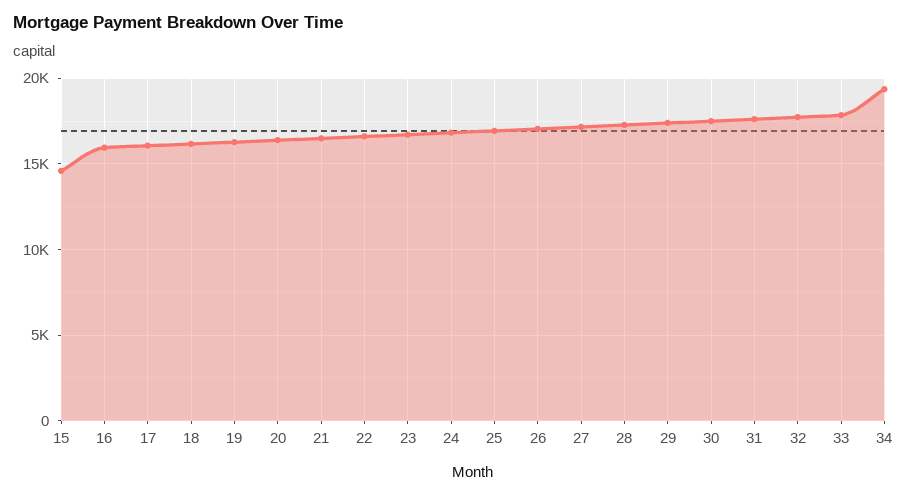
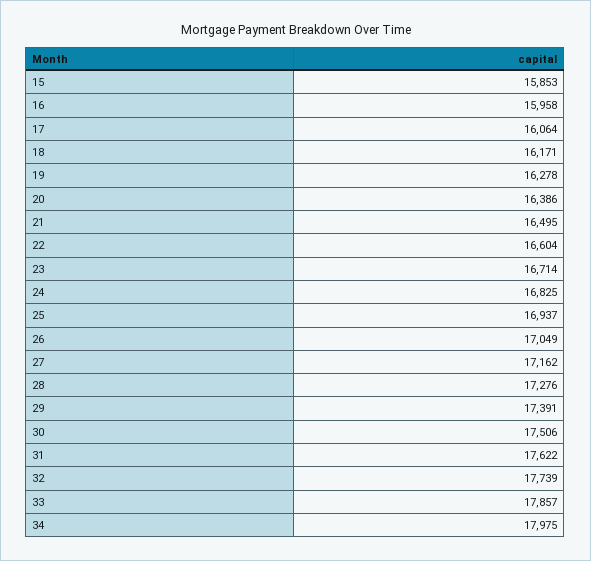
15: 14500 -> 15853
34: 19500 -> 17975

